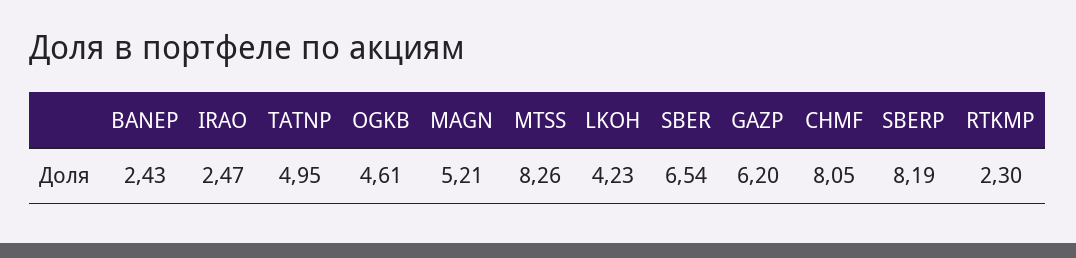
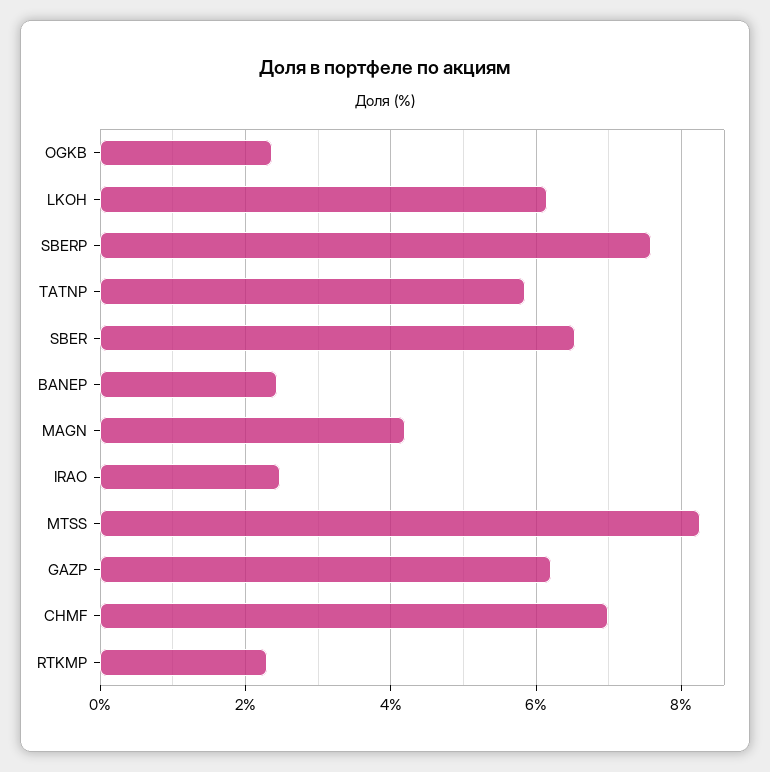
TATNP: 4.95 -> 5.8
OGKB: 4.61 -> 2.4
MAGN: 5.21 -> 4.2
LKOH: 4.23 -> 6.2
CHMF: 8.05 -> 7
SBERP: 8.19 -> 7.6

